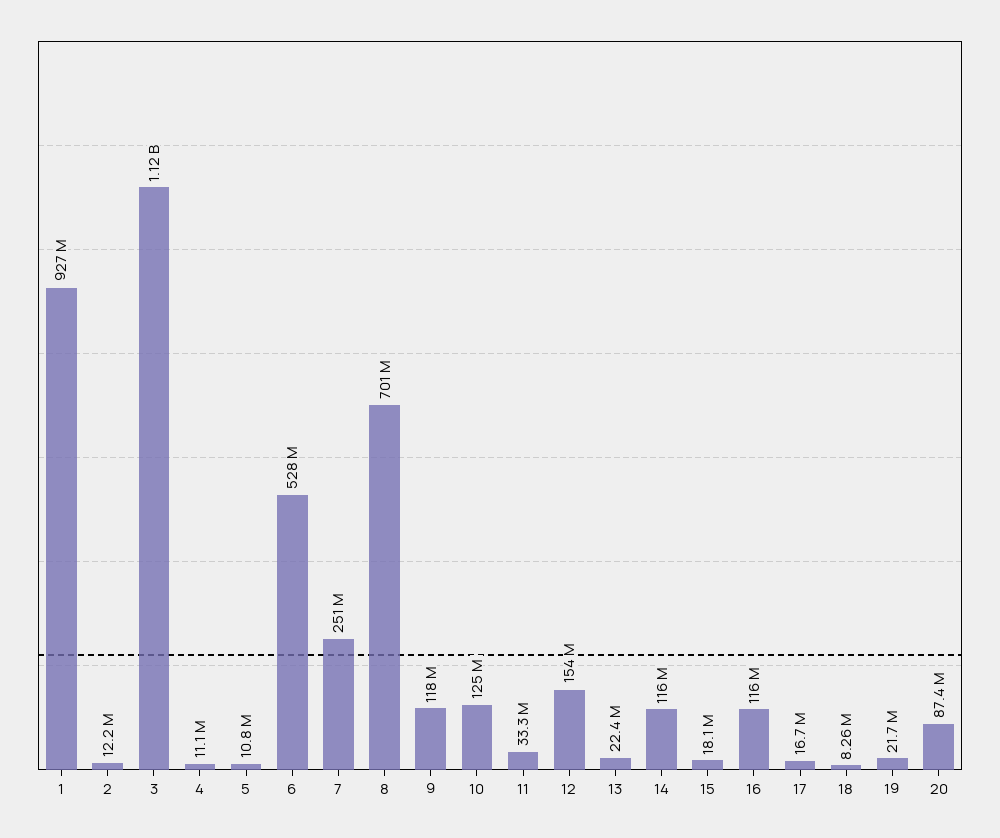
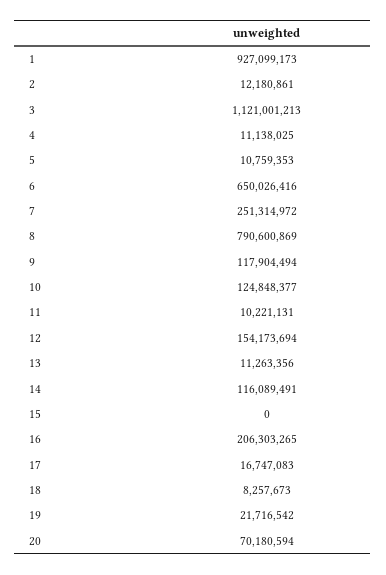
6: 528000000 -> 650026416
8: 701000000 -> 790600869
11: 33300000 -> 10221131
13: 22400000 -> 11263356
15: 18100000 -> 0
16: 116000000 -> 206303265
20: 87400000 -> 70180594

